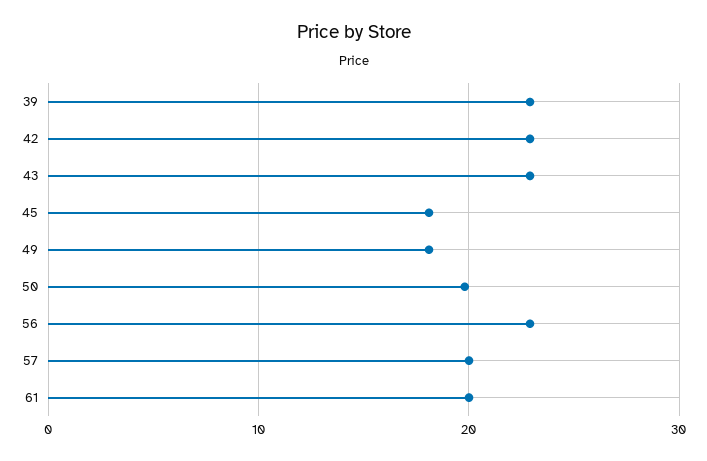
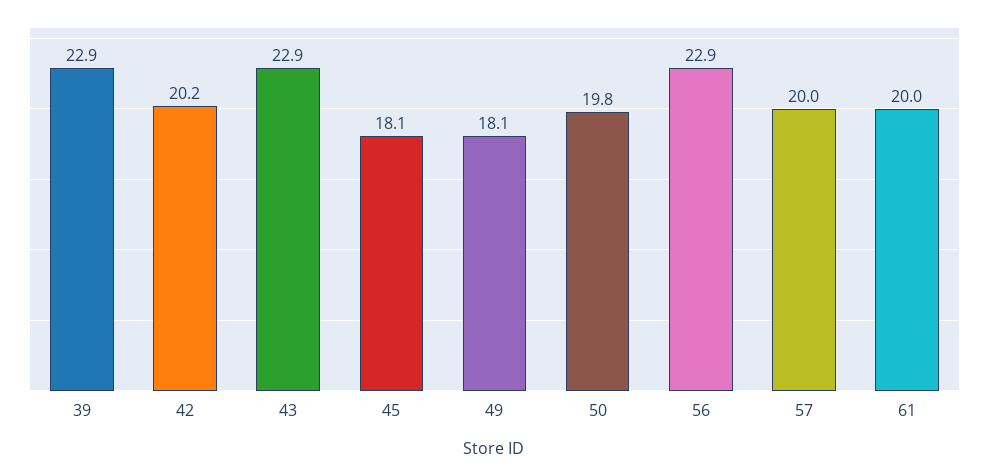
42: 23 -> 20.2

